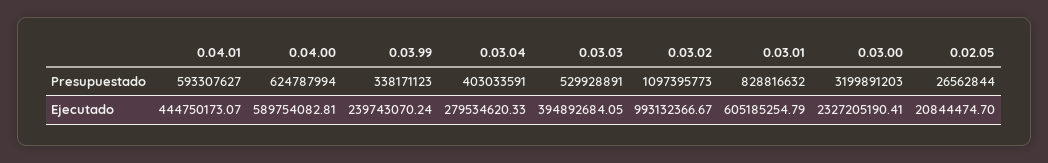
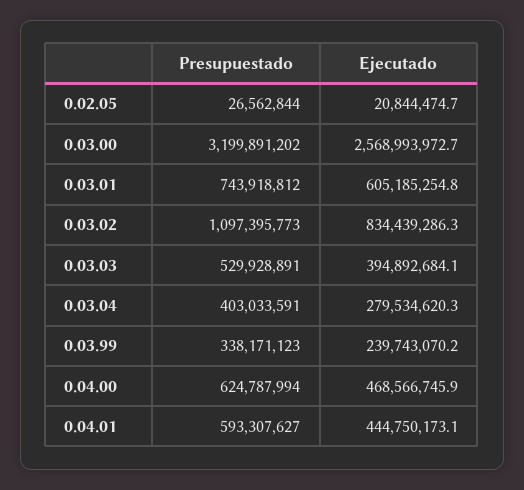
0.03.01, Presupuestado: 828816632 -> 743918812
0.03.00, Presupuestado: 3199891203 -> 3199891202
0.04.00, Ejecutado: 589754082.81 -> 468566745.9
0.03.02, Ejecutado: 993132366.67 -> 834439286.3
0.03.00, Ejecutado: 2327205190.41 -> 2568993972.7

